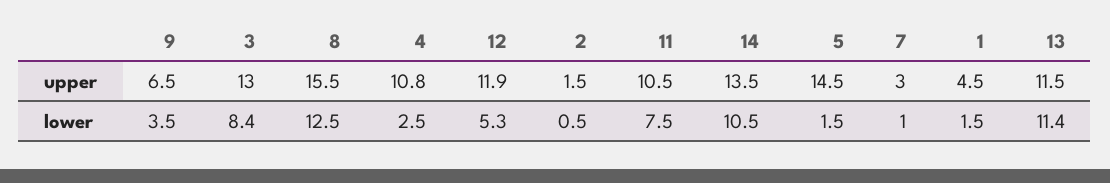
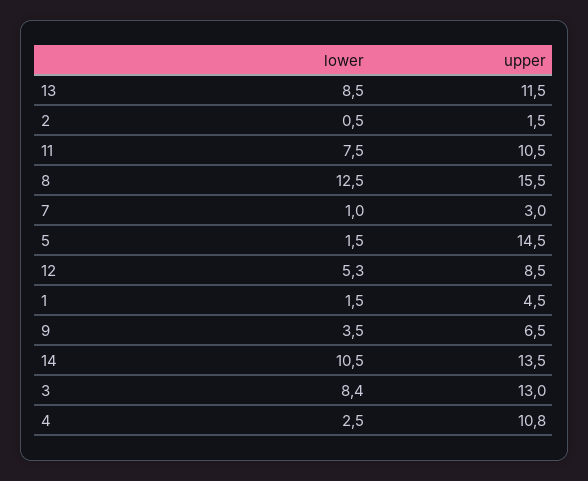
12, upper: 11.9 -> 8.5
13, lower: 11.4 -> 8.5

